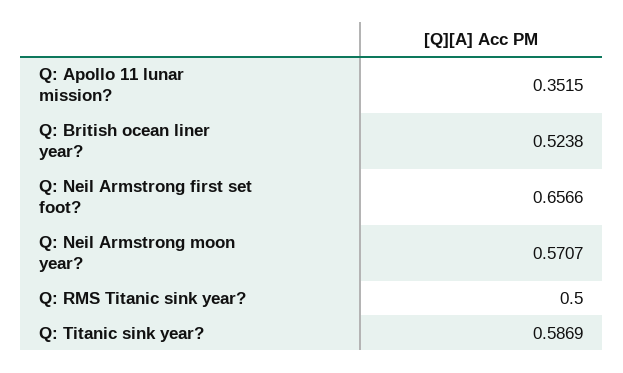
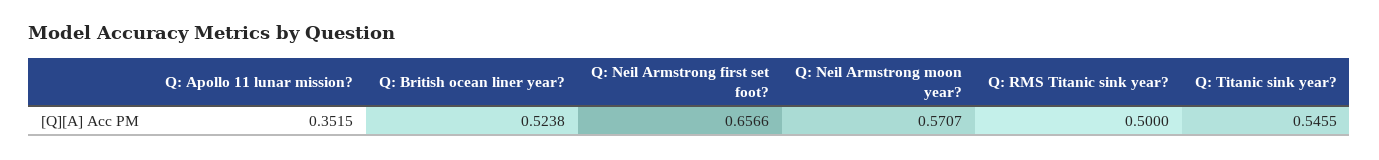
Q: Titanic sink year?: 0.5869 -> 0.5455

